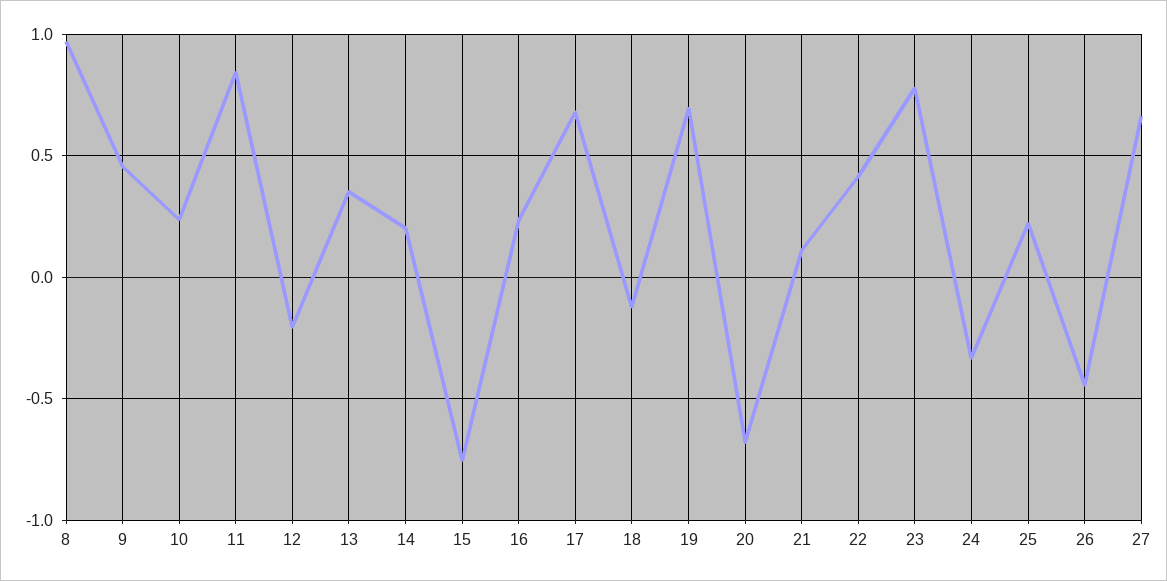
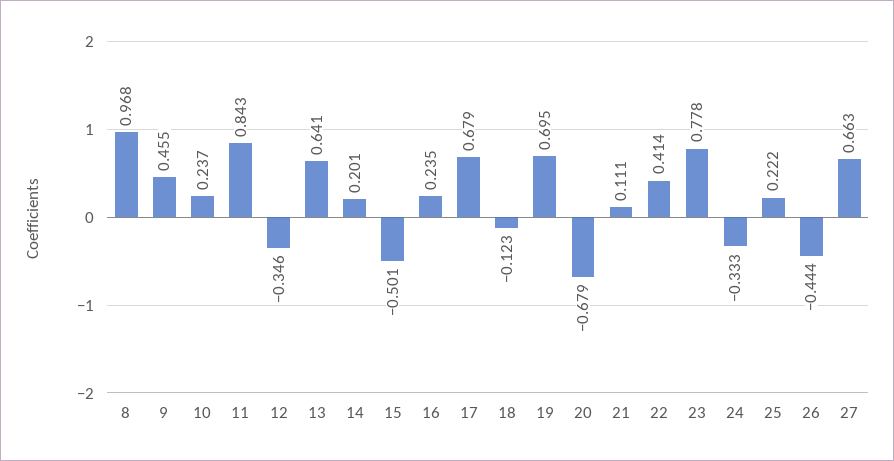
12: -0.2 -> -0.346
13: 0.35 -> 0.641
15: -0.75 -> -0.501

